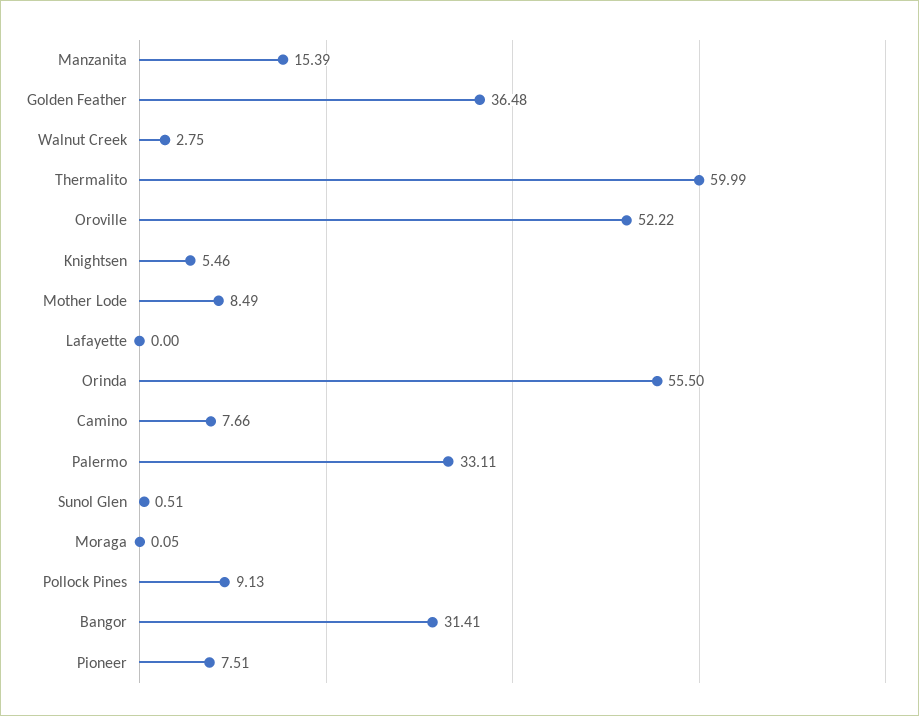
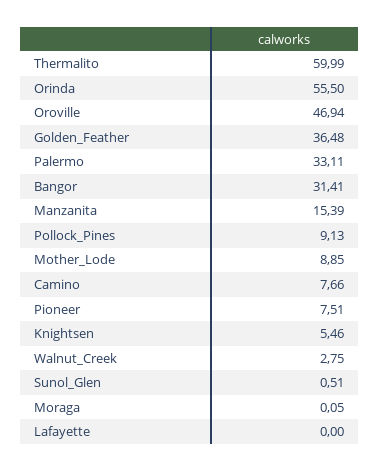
Oroville: 52.22 -> 46.94
Mother Lode: 8.49 -> 8.85

